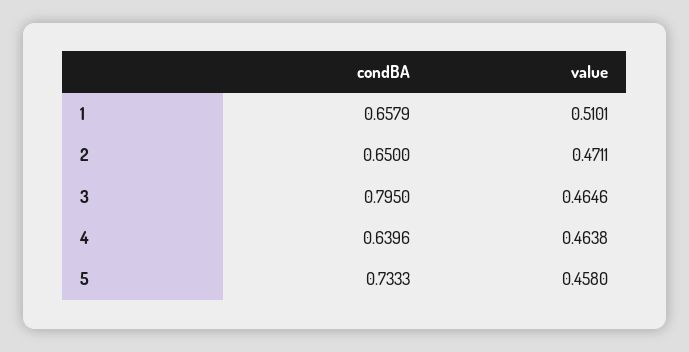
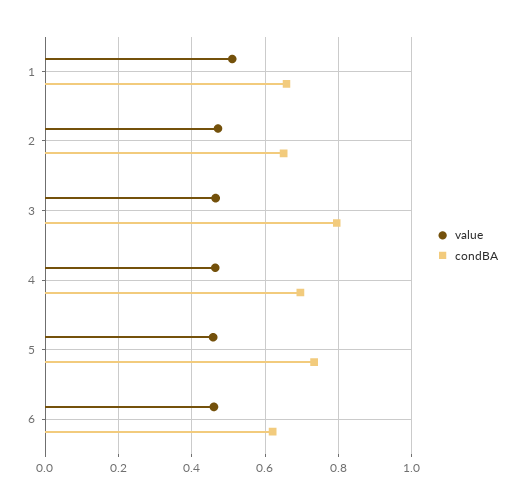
condBA, 4: 0.6396 -> 0.7
value, 6: none -> 0.46
condBA, 6: none -> 0.62

